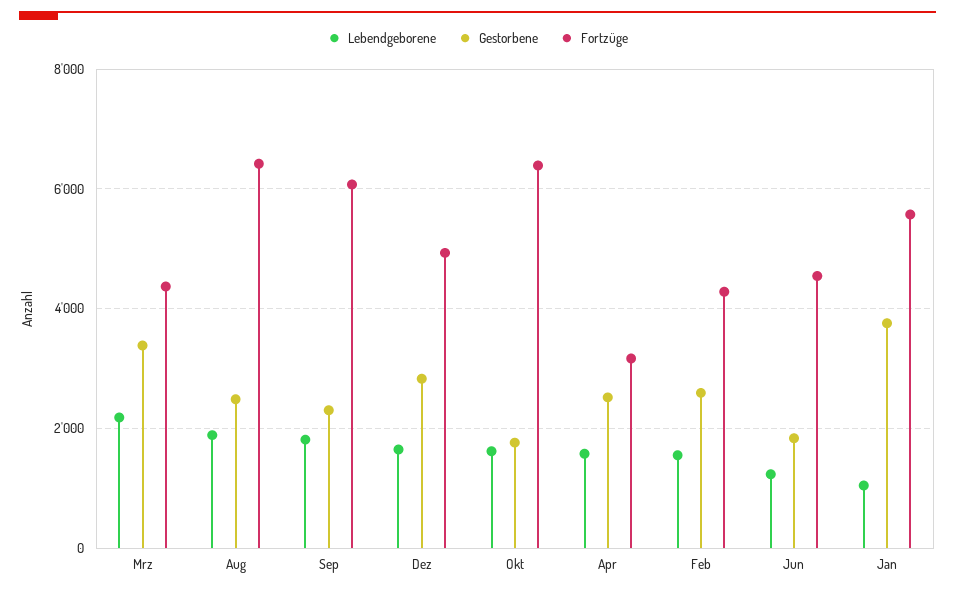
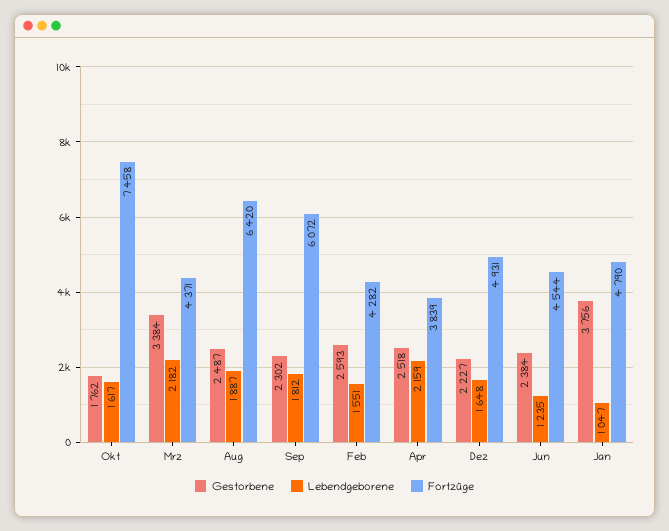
Gestorbene, Dez: 2800 -> 2227
Fortzüge, Okt: 6400 -> 7458
Lebendgeborene, Apr: 1600 -> 2159
Fortzüge, Apr: 3200 -> 3839
Gestorbene, Jun: 1800 -> 2384
Fortzüge, Jan: 5600 -> 4790

